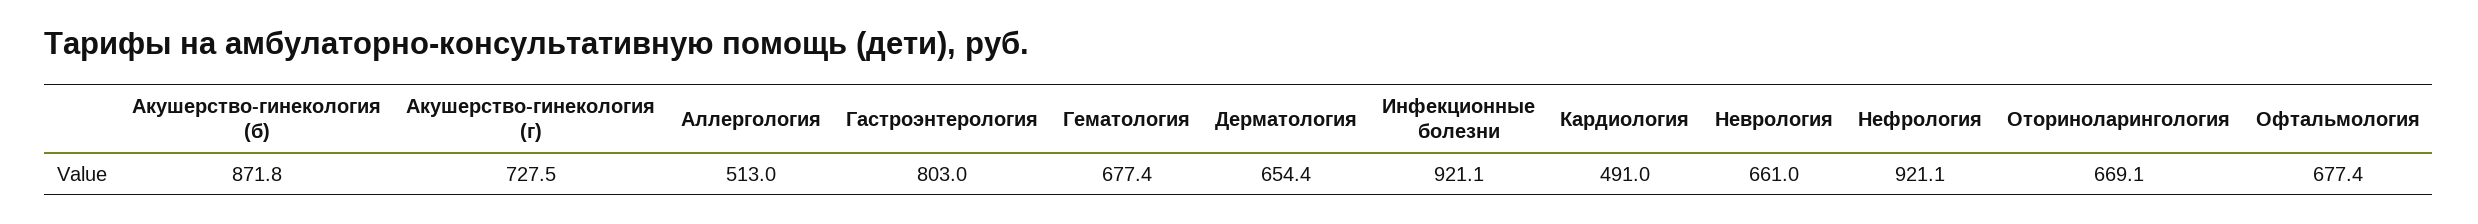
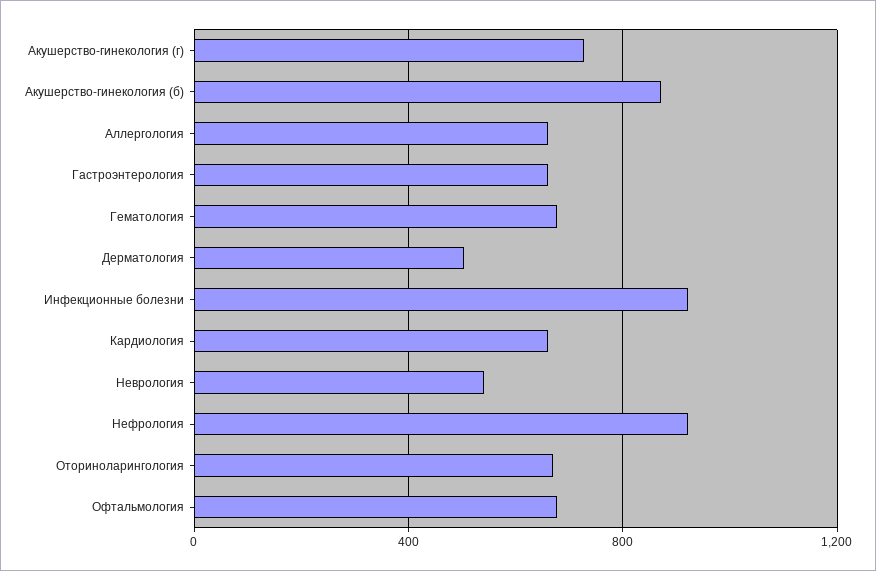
Аллергология: 513 -> 650
Гастроэнтерология: 803 -> 650
Дерматология: 654.4 -> 500
Кардиология: 491 -> 650
Неврология: 661 -> 550

